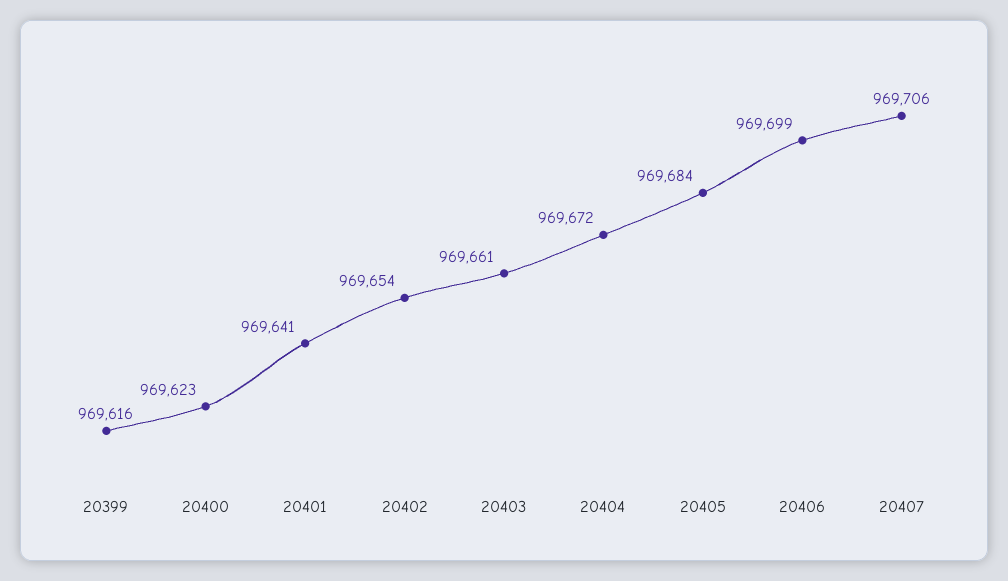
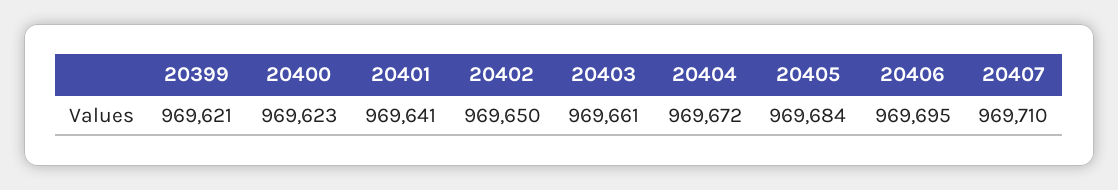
20399: 969616 -> 969621
20402: 969654 -> 969650
20406: 969699 -> 969695
20407: 969706 -> 969710

